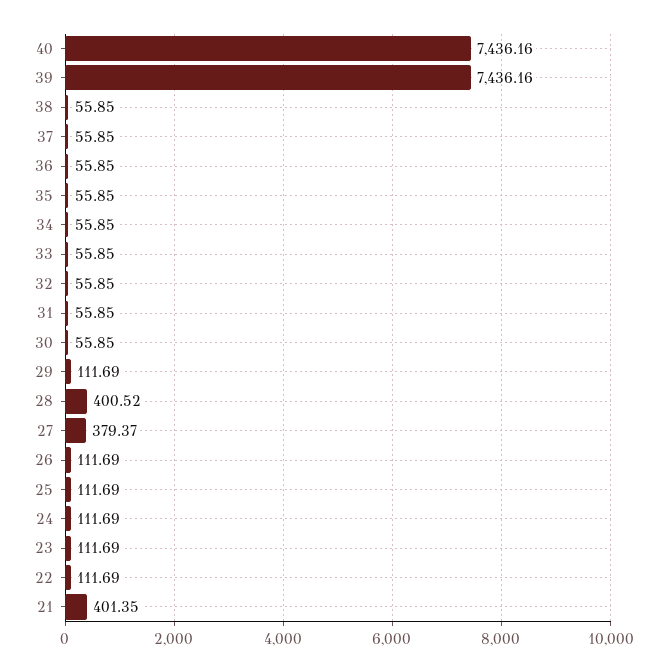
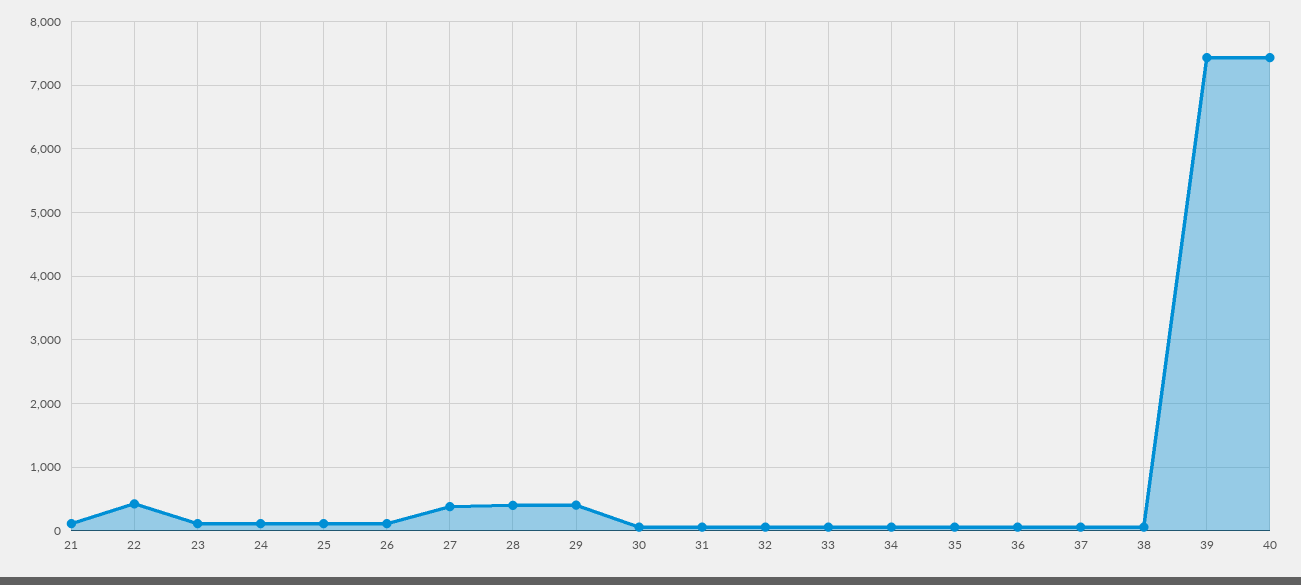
29: 111.69 -> 400
22: 111.69 -> 400
21: 401.35 -> 100

